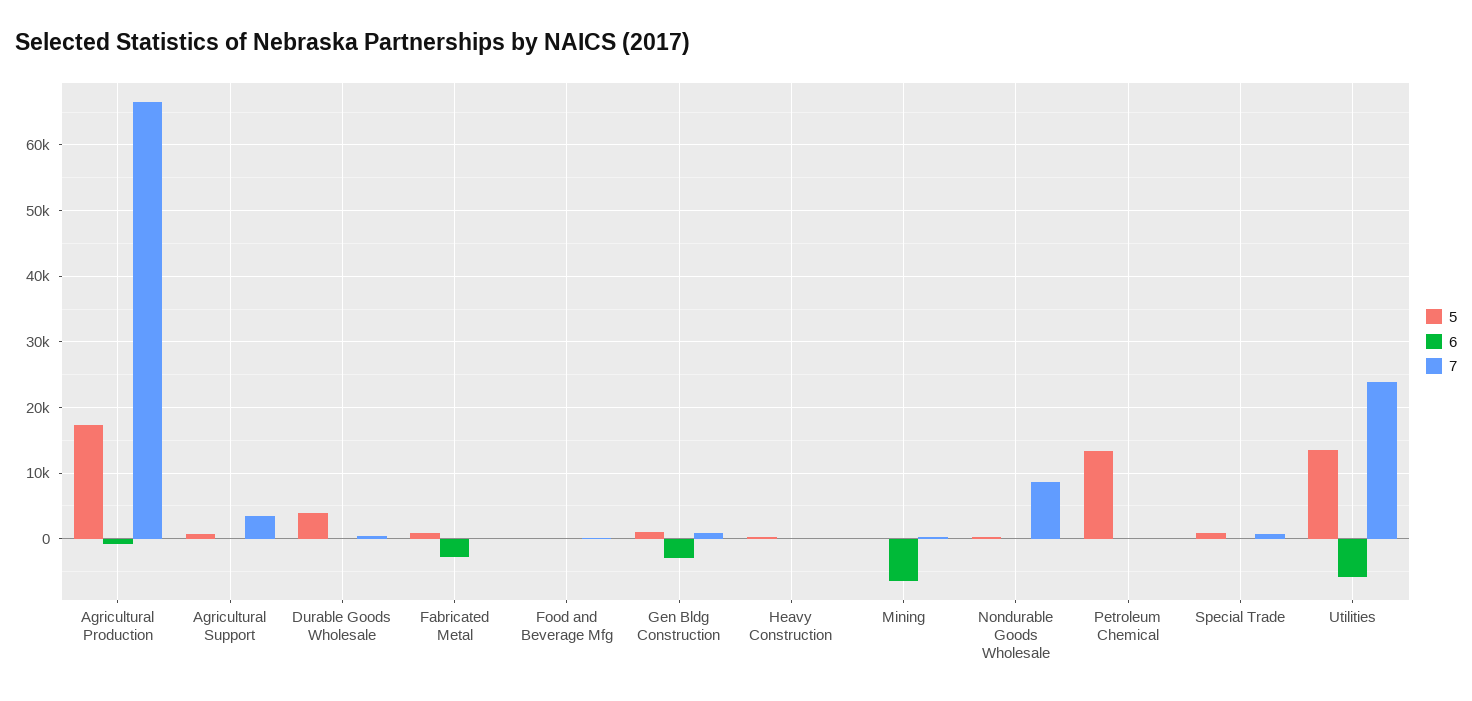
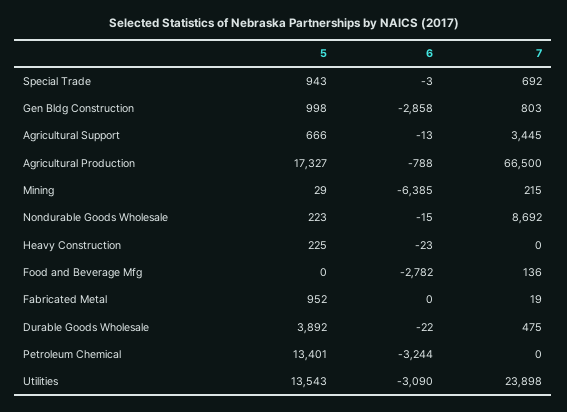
6, Fabricated Metal: -3000 -> 0
6, Food and Beverage Mfg: 0 -> -2782
6, Petroleum Chemical: 0 -> -3244
6, Utilities: -6000 -> -3090

